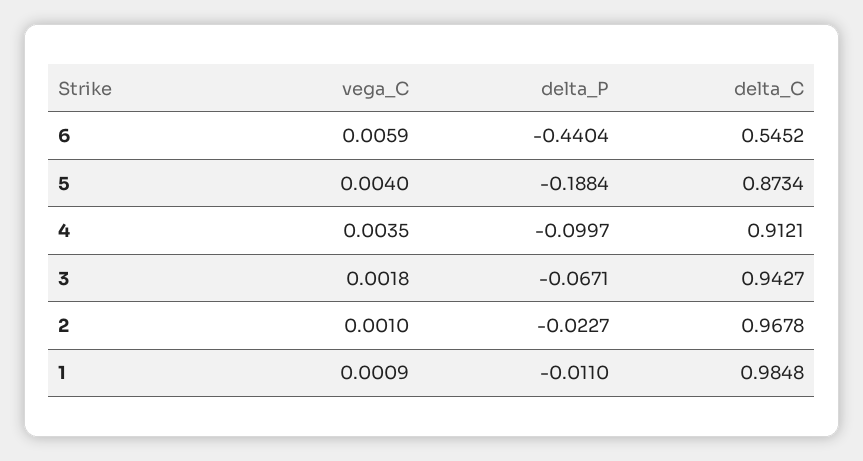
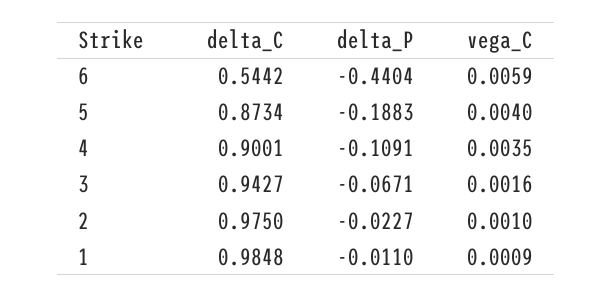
delta_C, 6: 0.5452 -> 0.5442
delta_P, 5: -0.1884 -> -0.1883
delta_P, 4: -0.0997 -> -0.1091
delta_C, 4: 0.9121 -> 0.9001
vega_C, 3: 0.0018 -> 0.0016
delta_C, 2: 0.9678 -> 0.975

